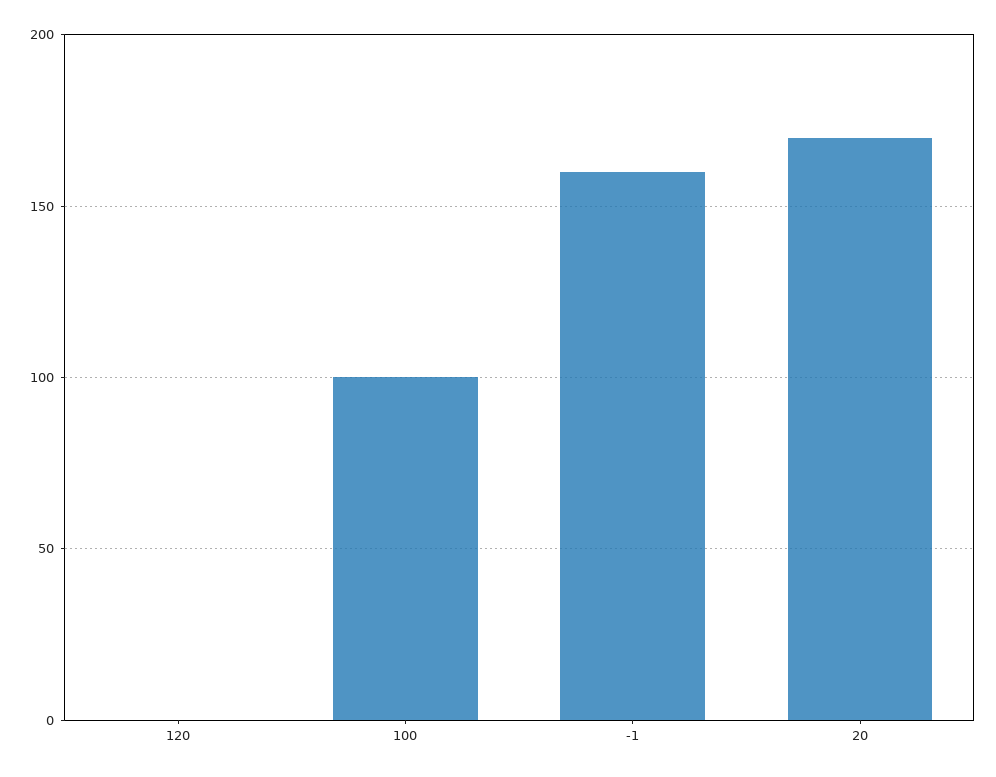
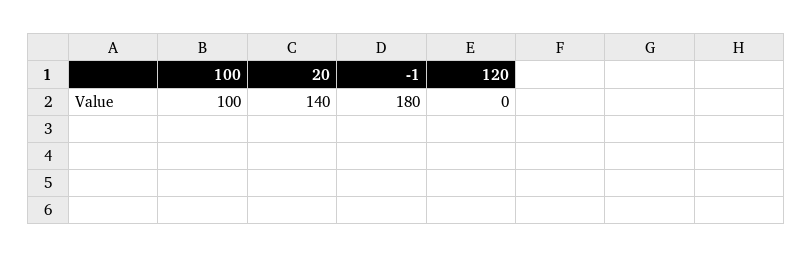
-1: 160 -> 180
20: 170 -> 140

